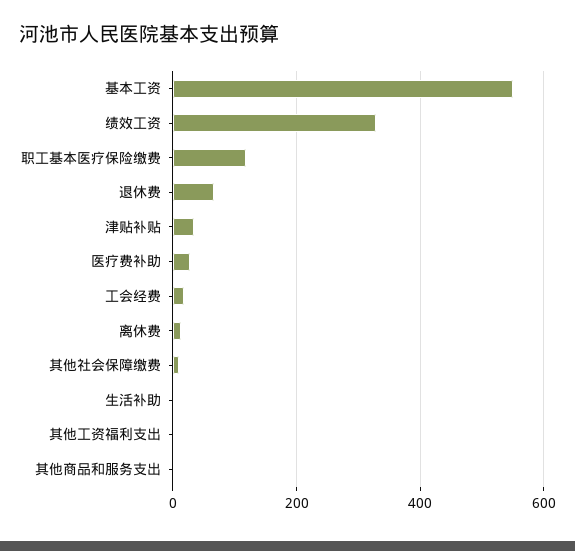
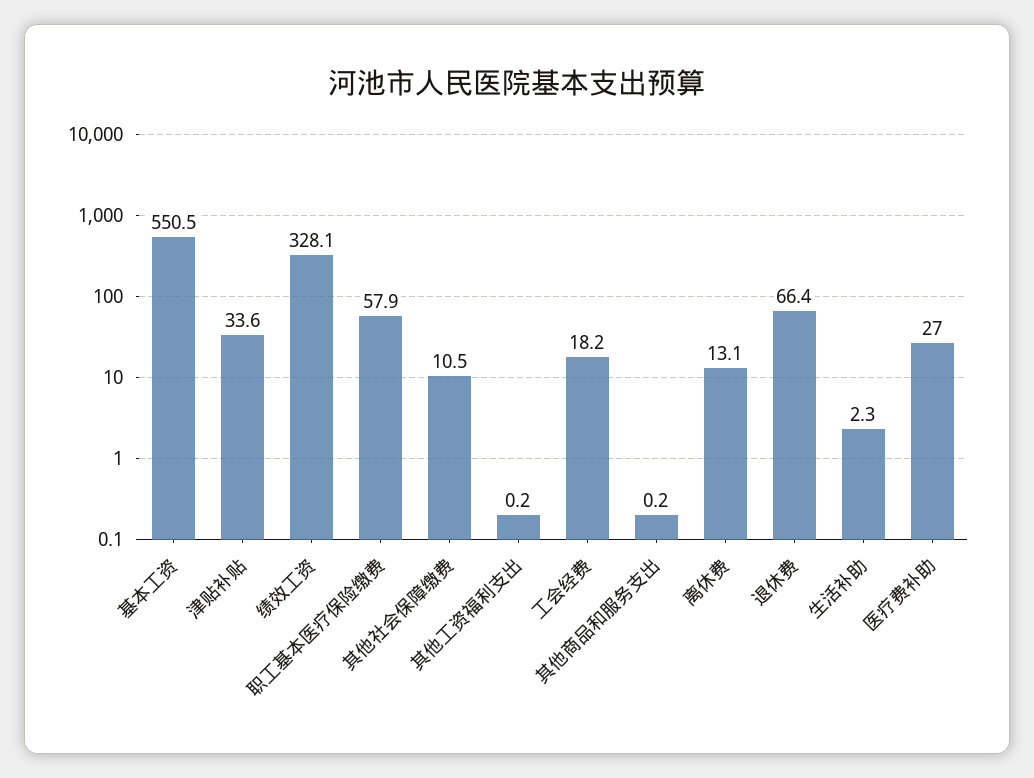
职工基本医疗保险缴费: 120 -> 57.9

